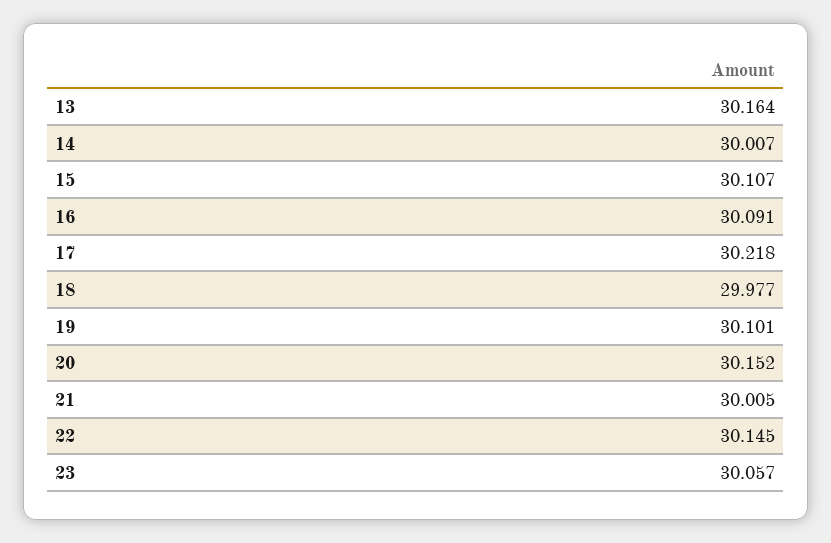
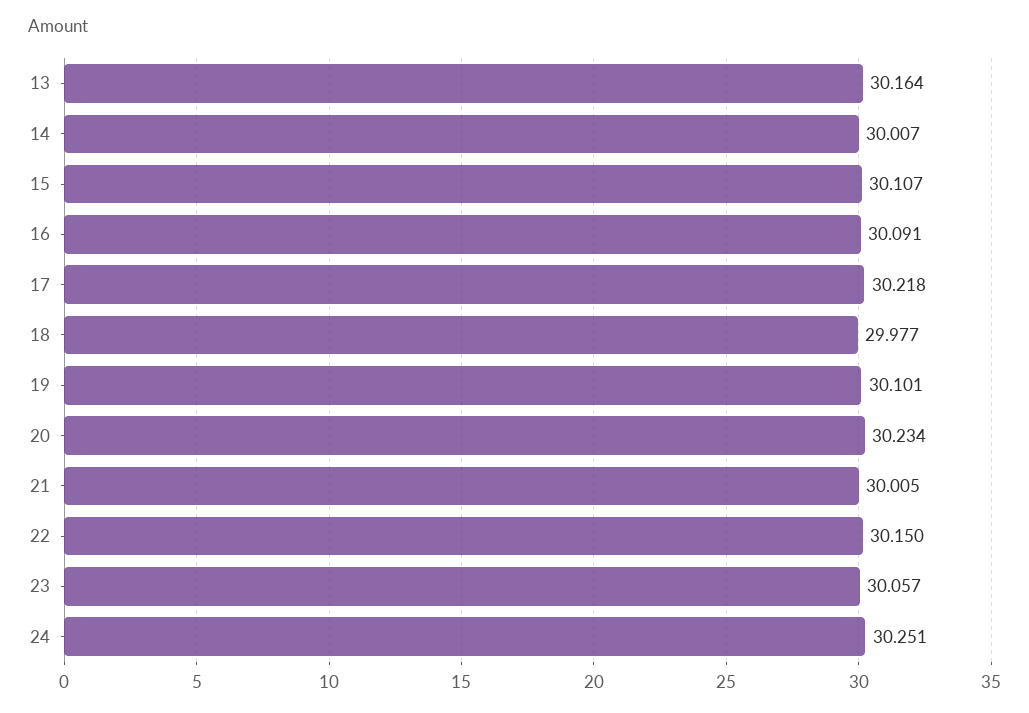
20: 30.152 -> 30.234
22: 30.145 -> 30.15
24: none -> 30.251

